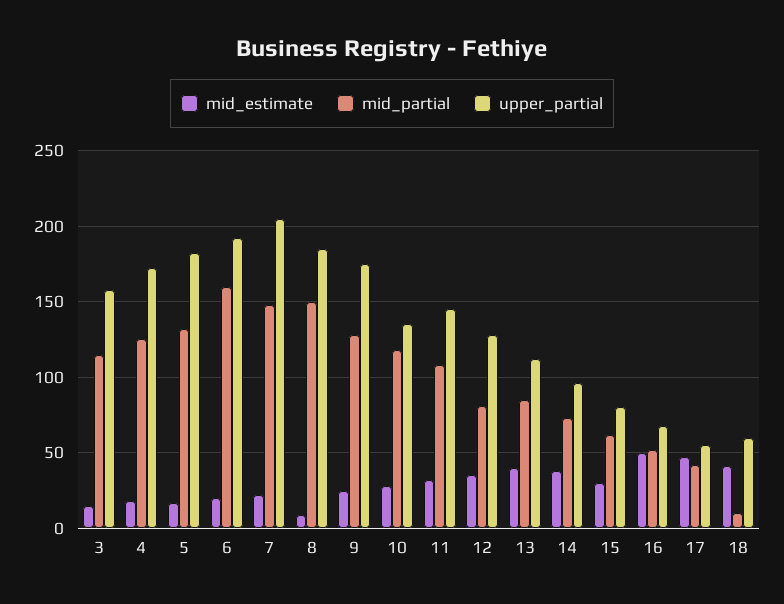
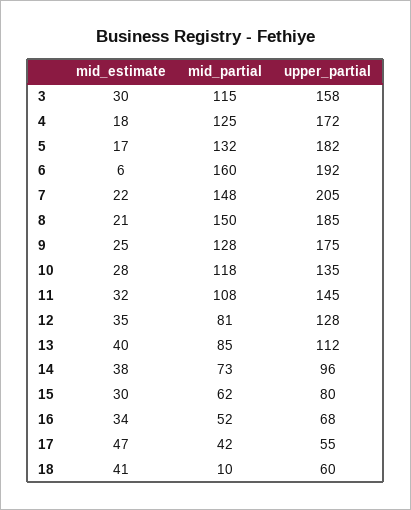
mid_estimate, 3: 15 -> 30
mid_estimate, 6: 20 -> 6
mid_estimate, 8: 10 -> 21
mid_estimate, 16: 50 -> 34

